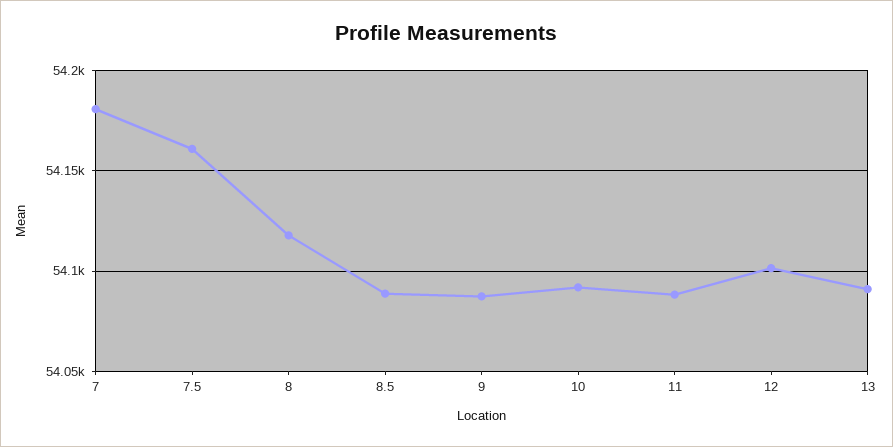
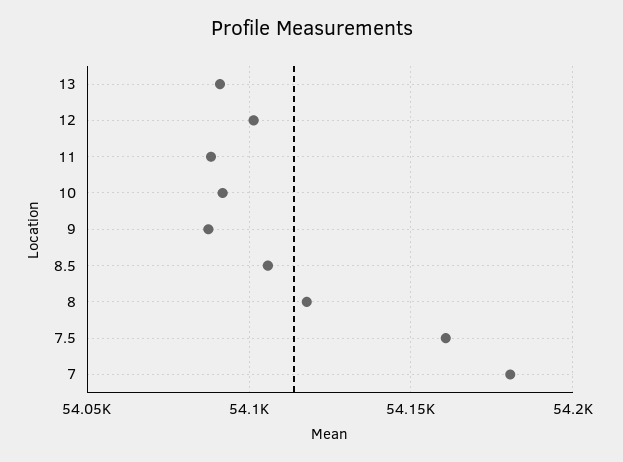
8.5: 54090 -> 54105

